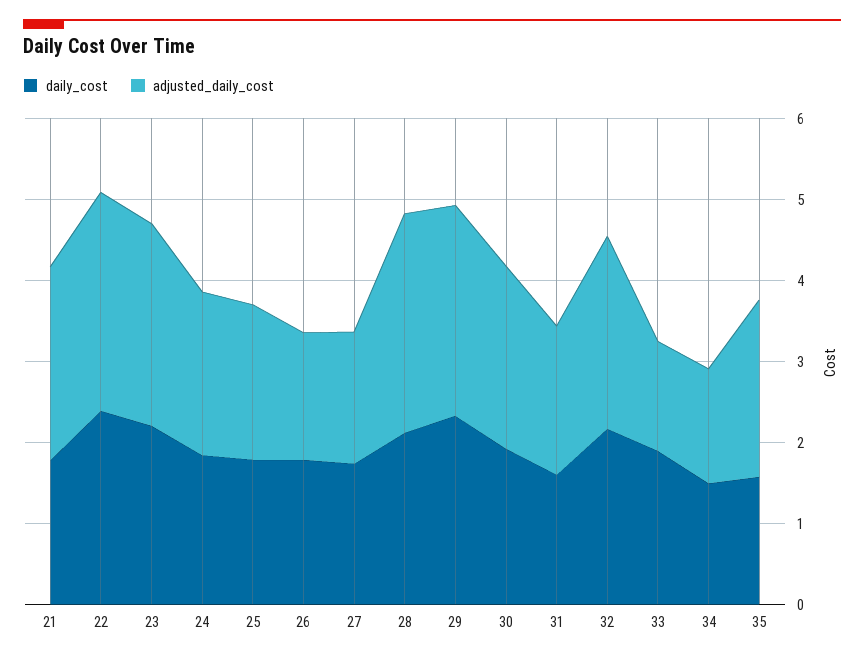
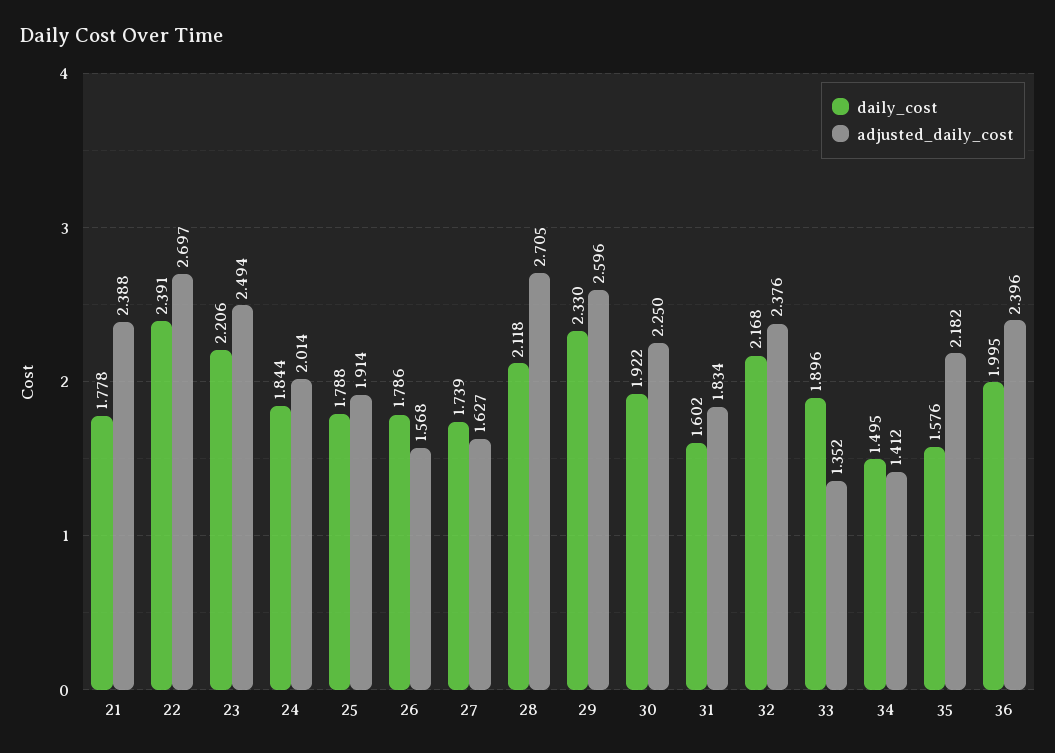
daily_cost, 36: none -> 1.995
adjusted_daily_cost, 36: none -> 2.396

